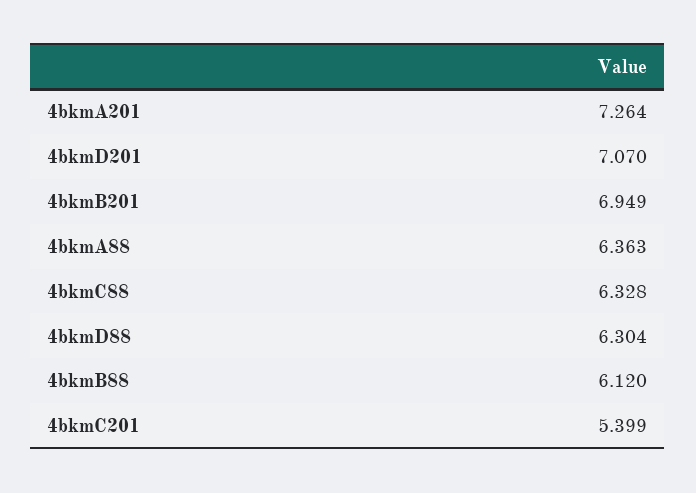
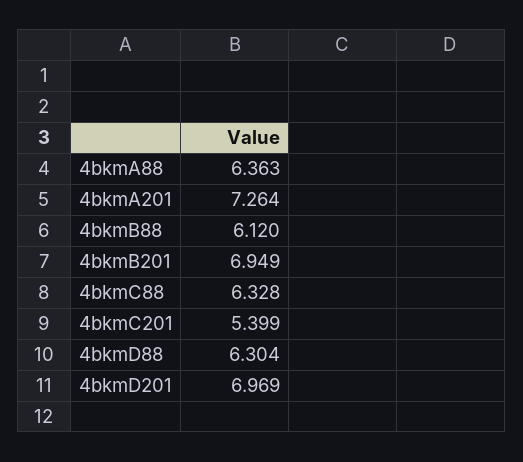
4bkmD201: 7.07 -> 6.969

